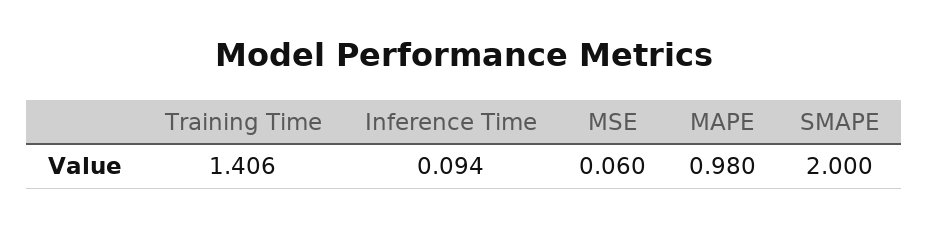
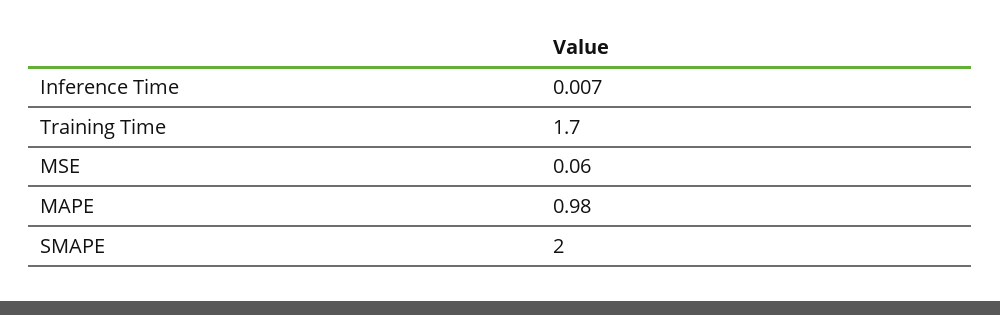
Training Time: 1.406 -> 1.7
Inference Time: 0.094 -> 0.007

